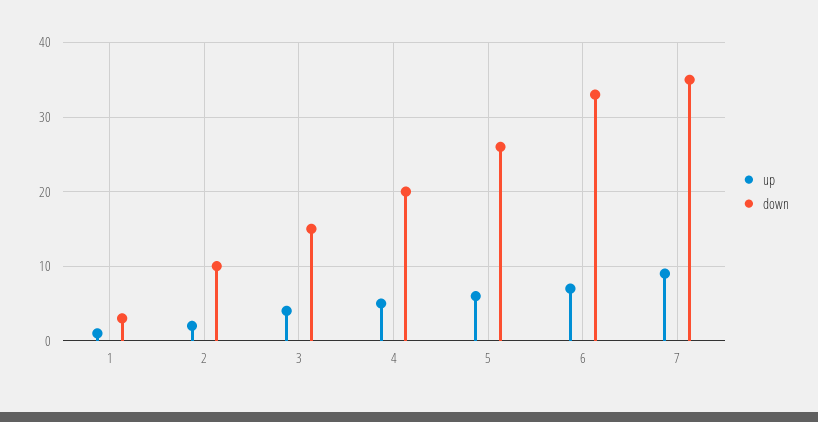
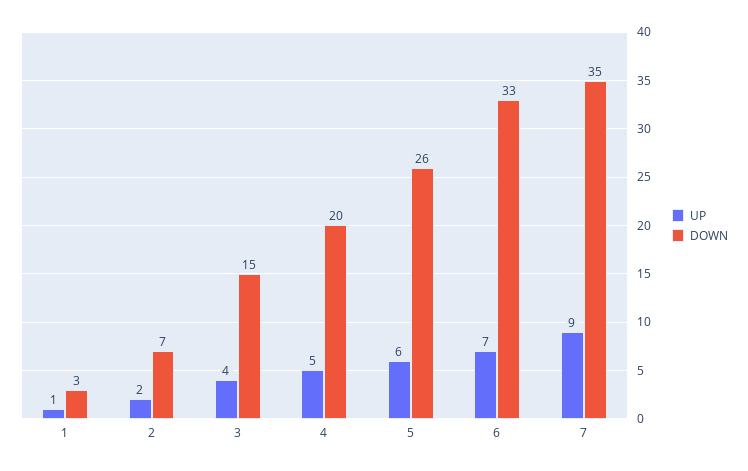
down, 2: 10 -> 7

